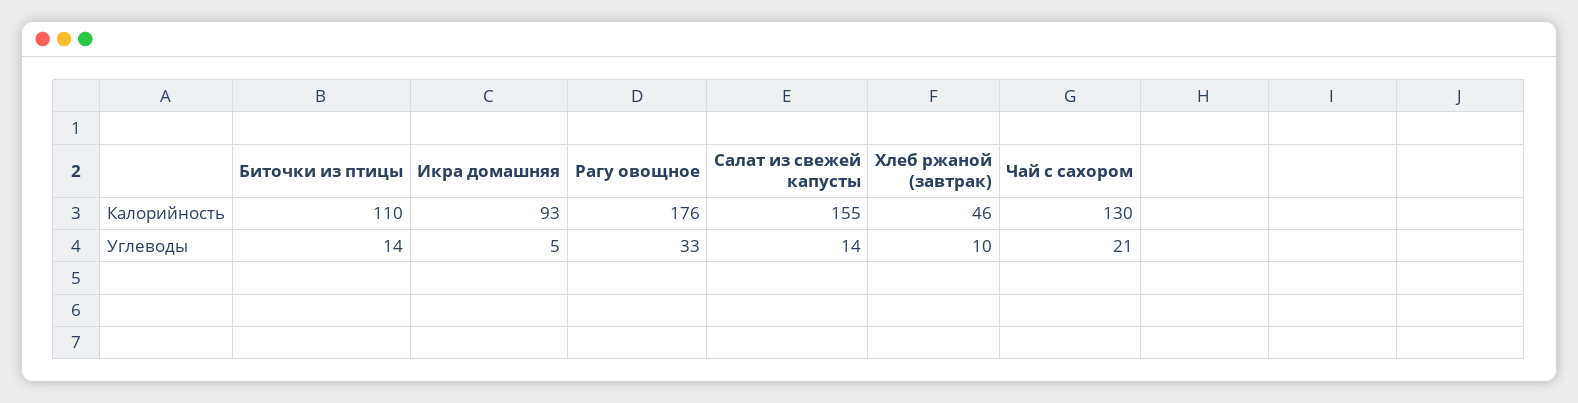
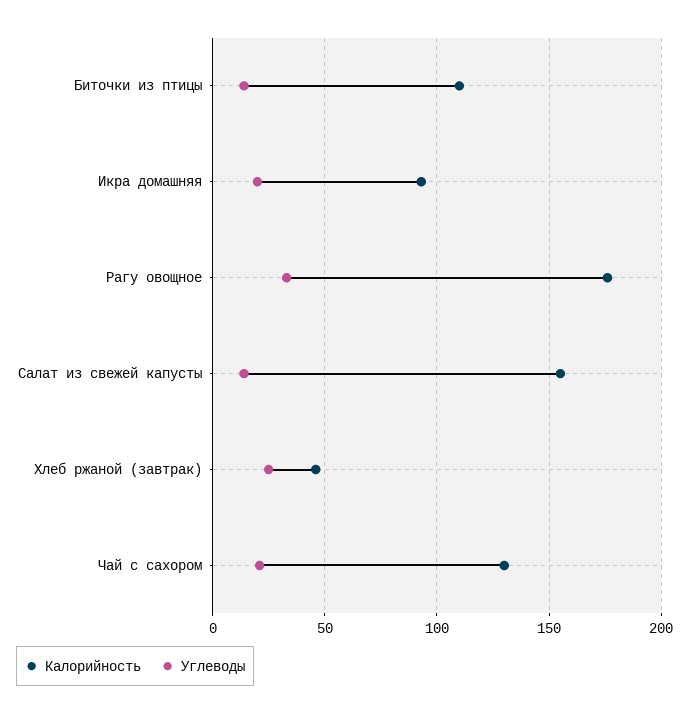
Углеводы, Икра домашняя: 5 -> 20
Углеводы, Хлеб ржаной (завтрак): 10 -> 25

